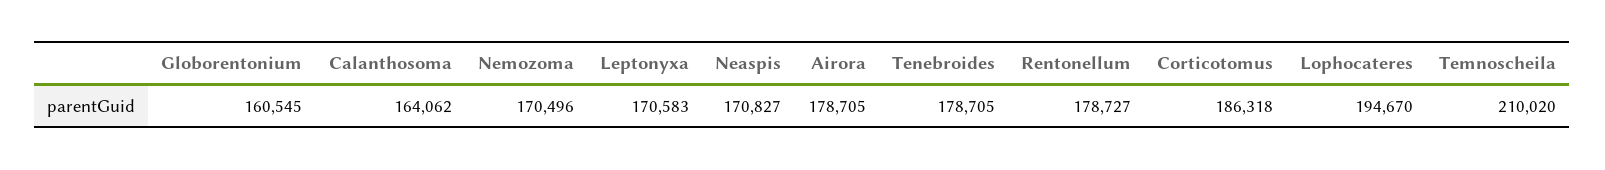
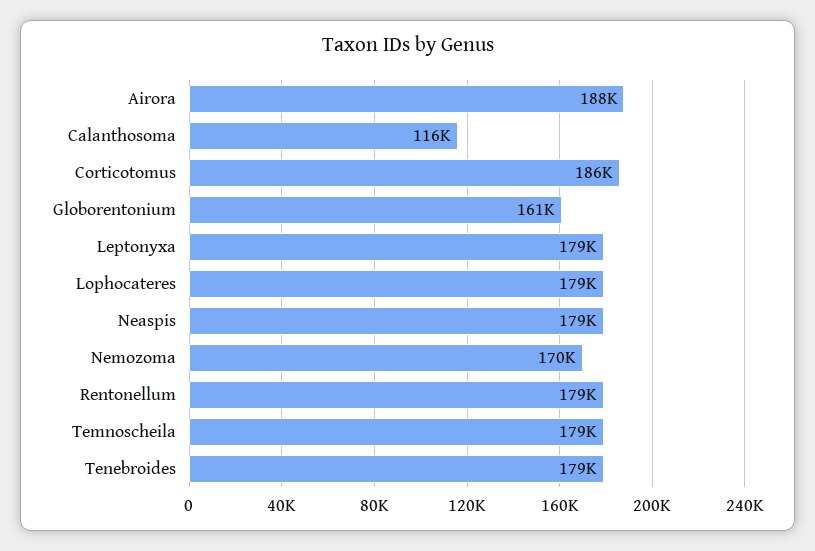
Calanthosoma: 164062 -> 116000
Leptonyxa: 170583 -> 179000
Neaspis: 170827 -> 179000
Airora: 178705 -> 188000
Lophocateres: 194670 -> 179000
Temnoscheila: 210020 -> 179000

